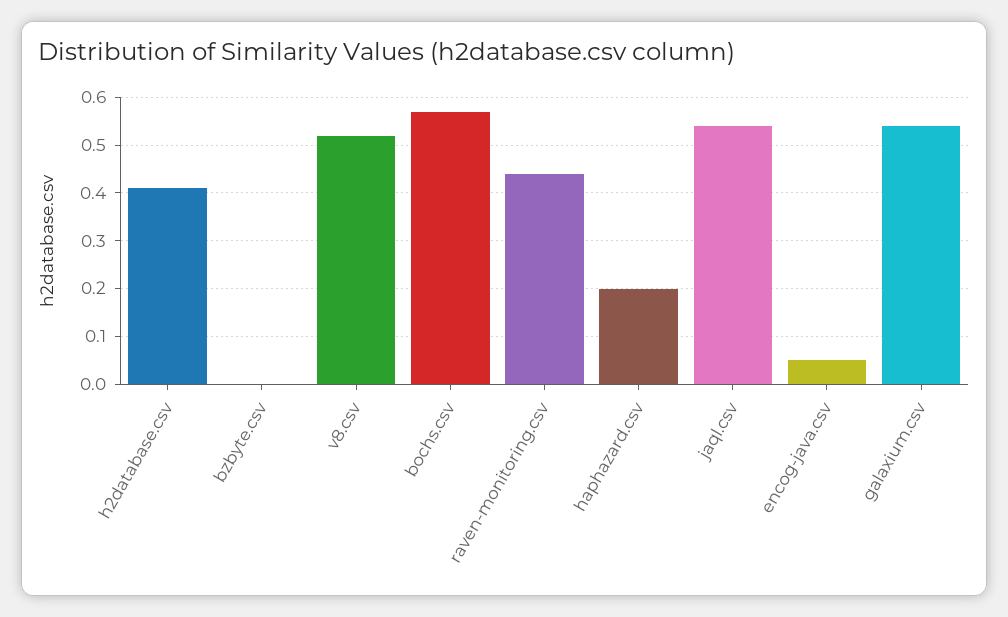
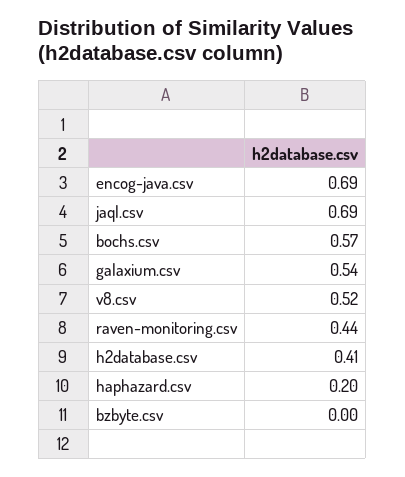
jaql.csv: 0.55 -> 0.69
encog-java.csv: 0.05 -> 0.69

